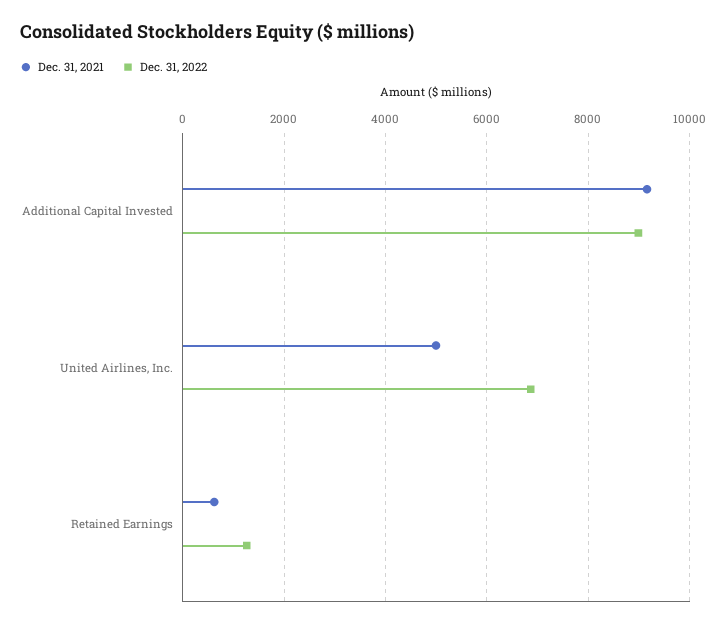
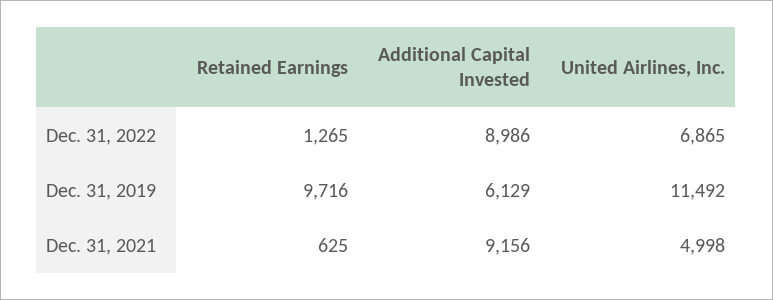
Dec. 31, 2019, Retained Earnings: none -> 9716
Dec. 31, 2019, Additional Capital Invested: none -> 6129
Dec. 31, 2019, United Airlines, Inc.: none -> 11492

